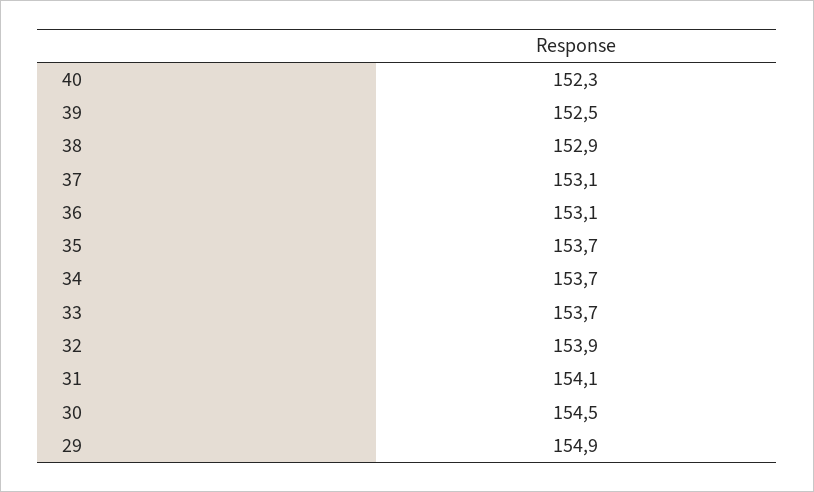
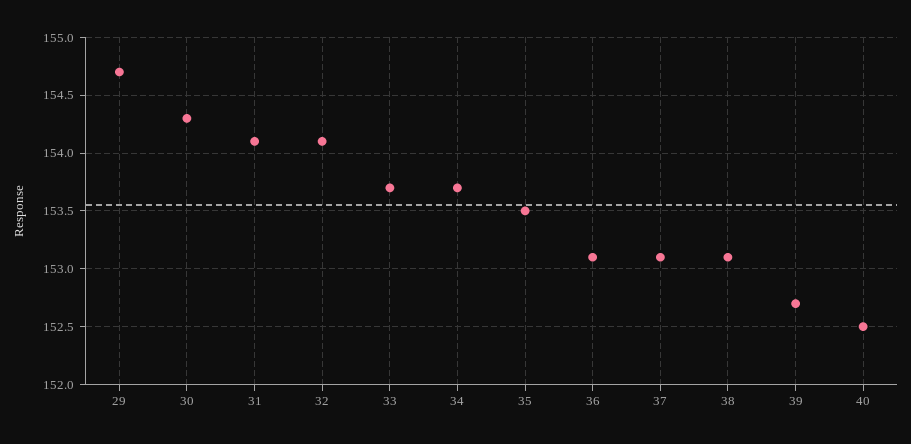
40: 152.3 -> 152.5
39: 152.5 -> 152.7
38: 152.9 -> 153.1
35: 153.7 -> 153.5
32: 153.9 -> 154.1
30: 154.5 -> 154.3
29: 154.9 -> 154.7

